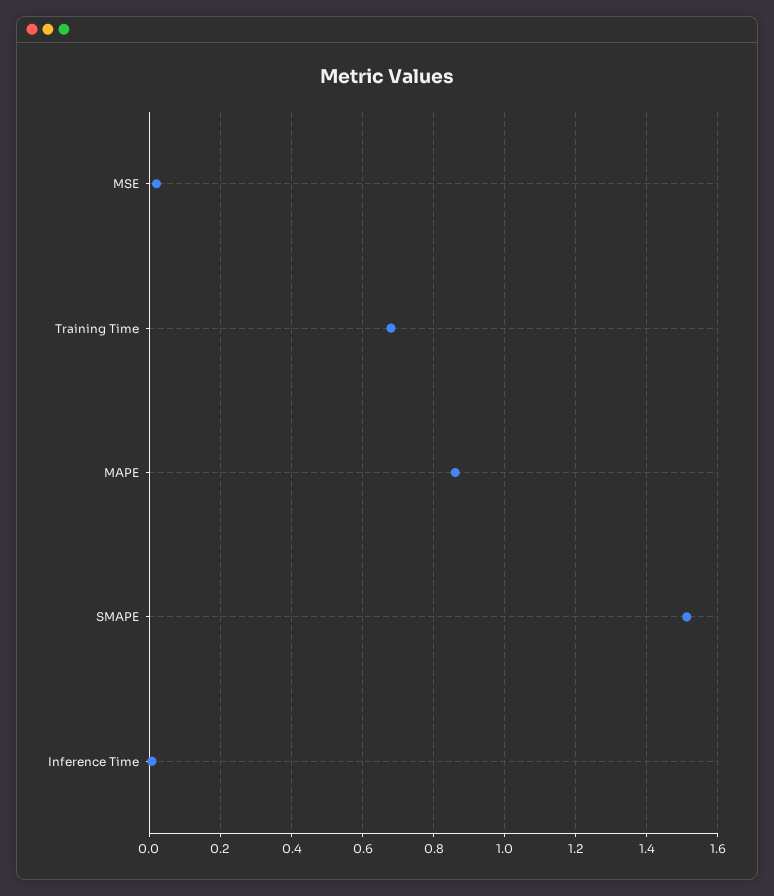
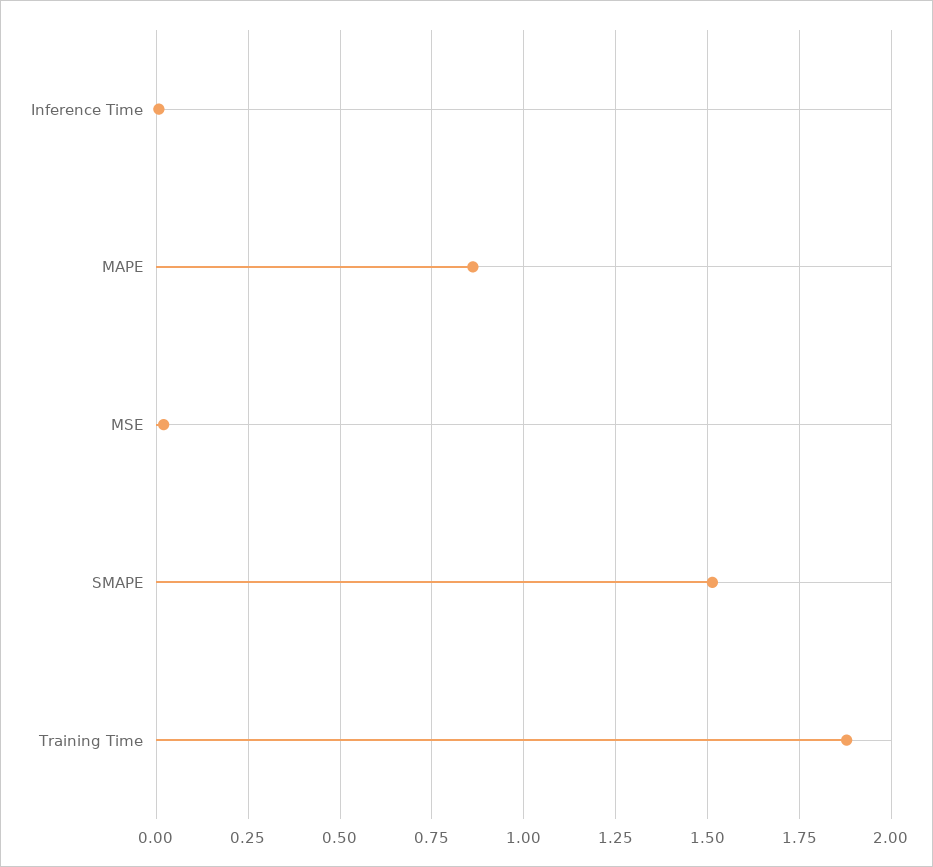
Training Time: 0.68 -> 1.875

